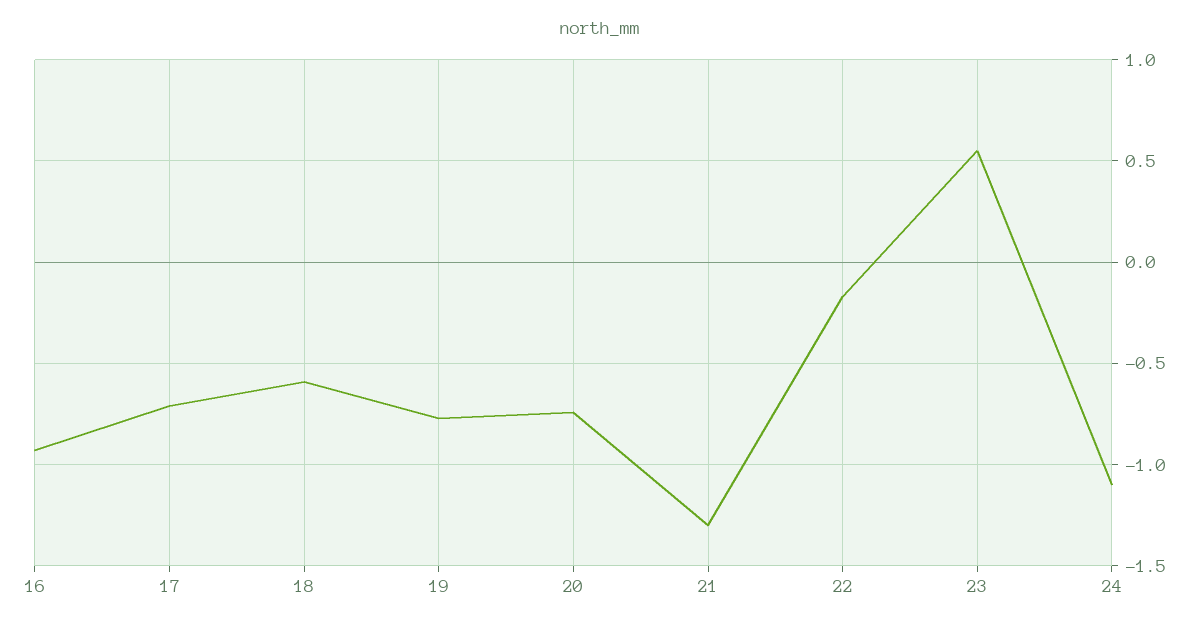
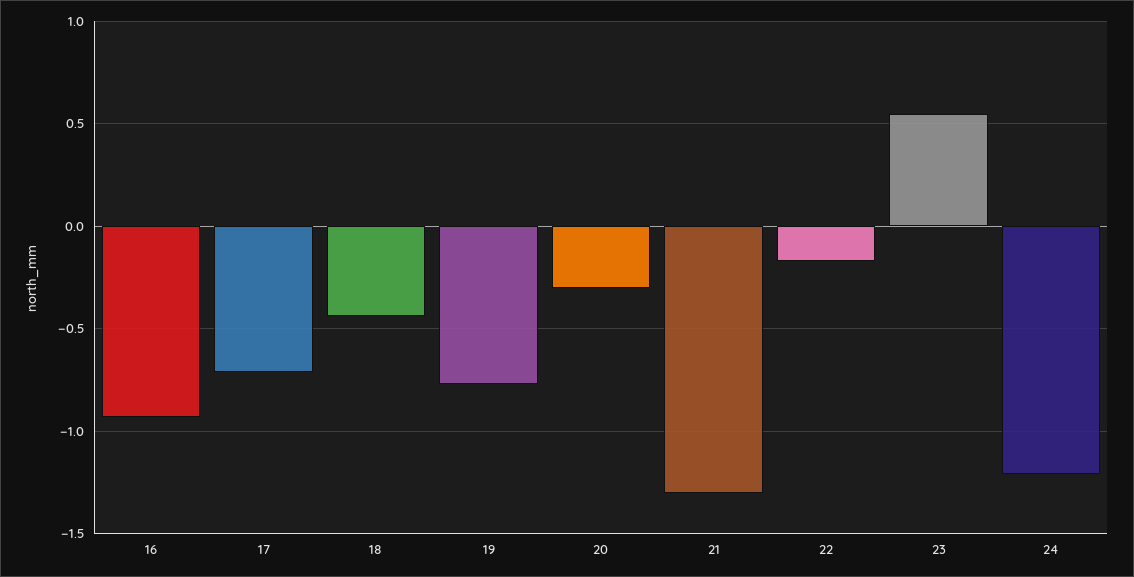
18: -0.6 -> -0.45
20: -0.75 -> -0.3
24: -1.1 -> -1.2

